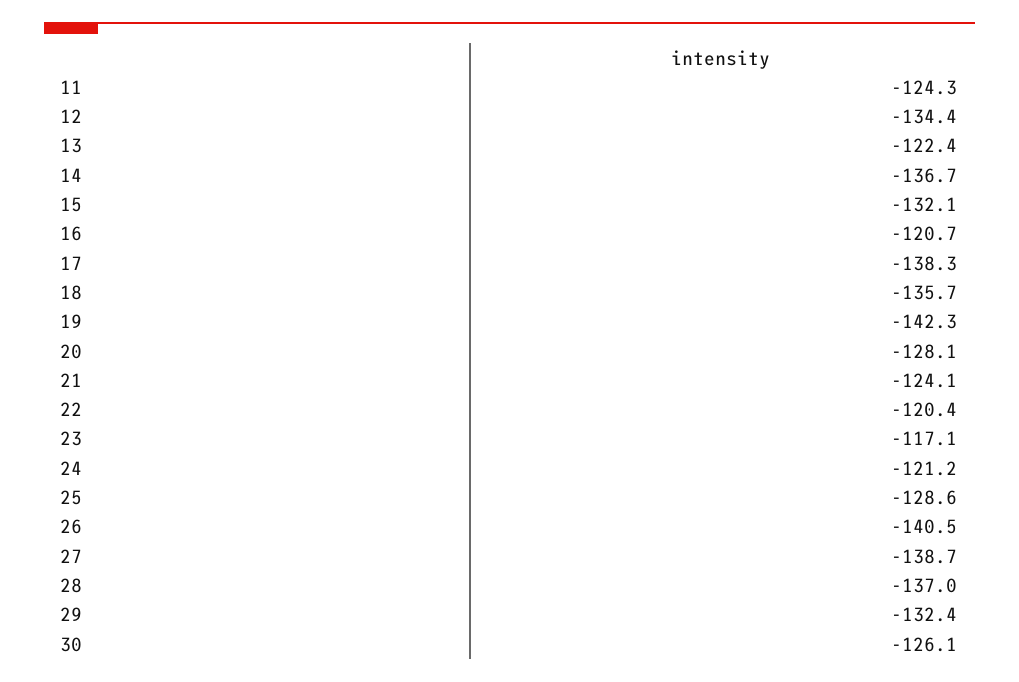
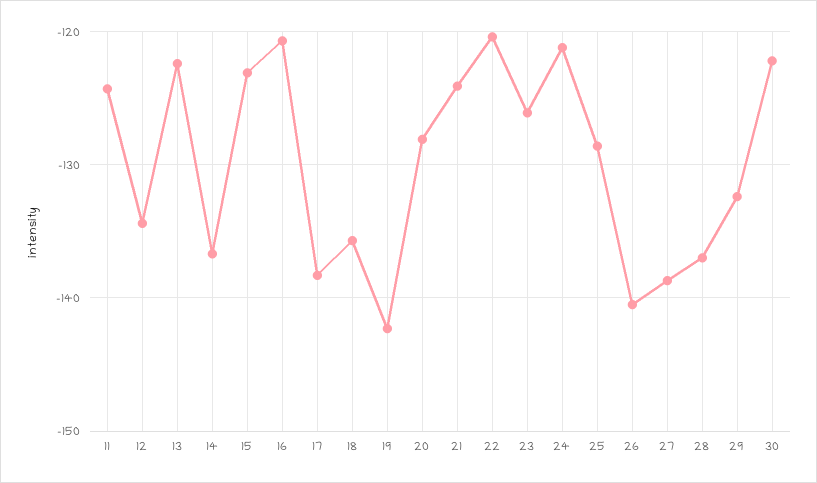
15: -132.1 -> -123
23: -117.1 -> -126
30: -126.1 -> -122

